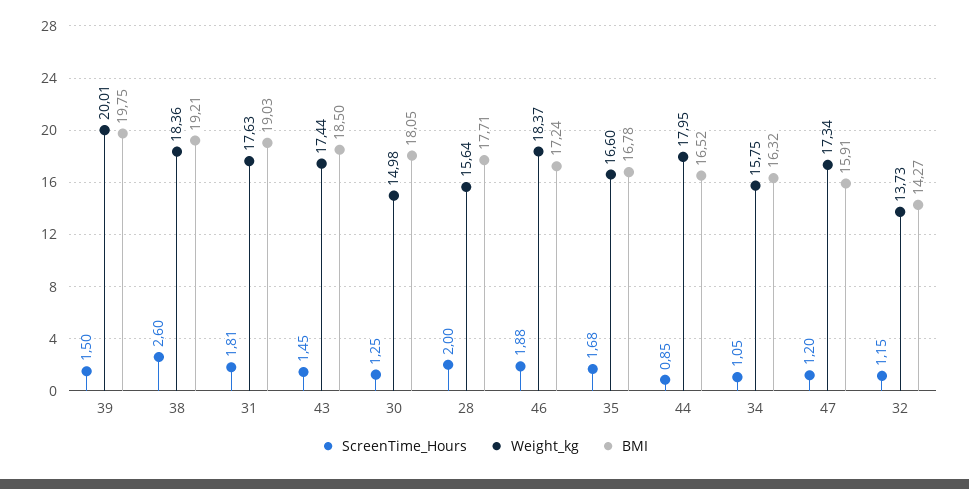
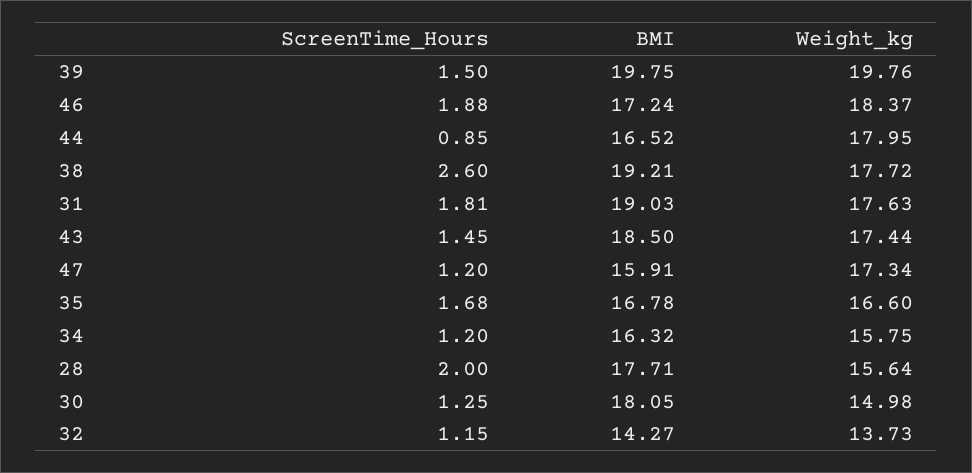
Weight_kg, 39: 20.01 -> 19.76
Weight_kg, 38: 18.36 -> 17.72
ScreenTime_Hours, 34: 1.05 -> 1.2

